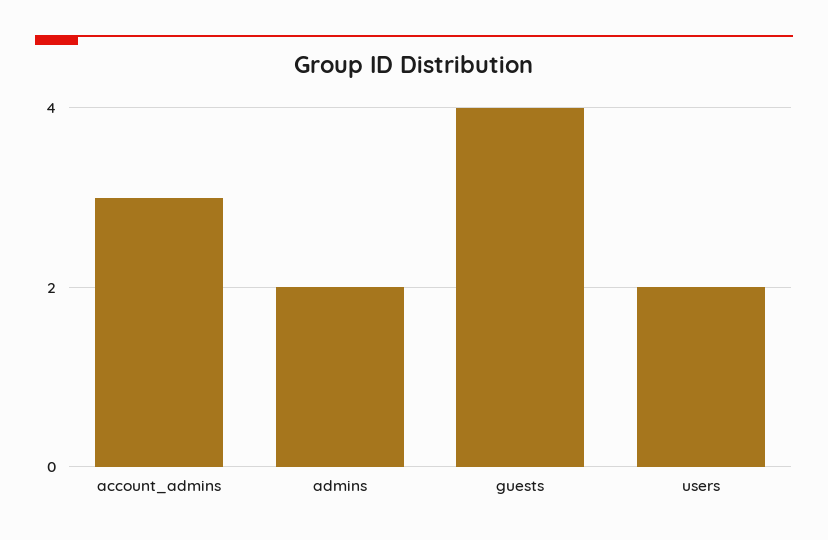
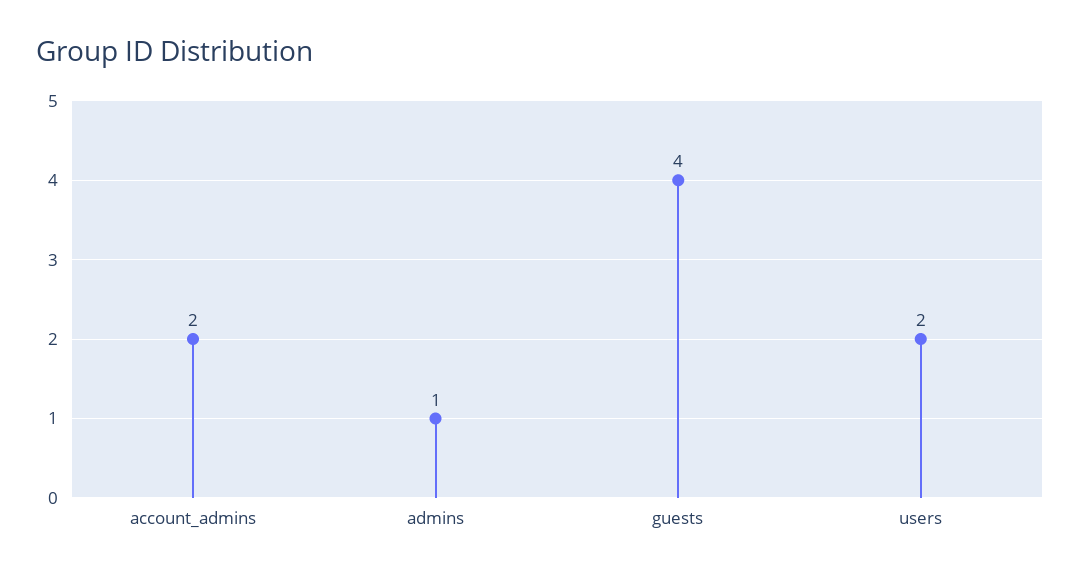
account_admins: 3 -> 2
admins: 2 -> 1

